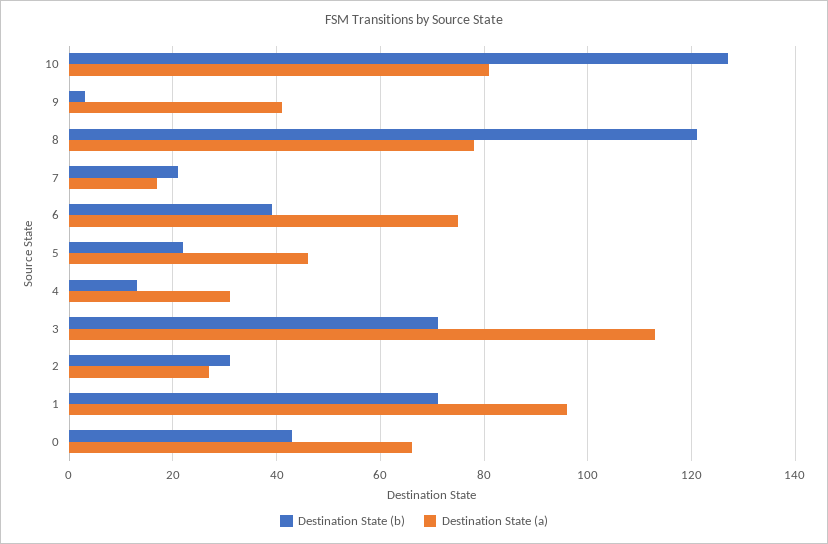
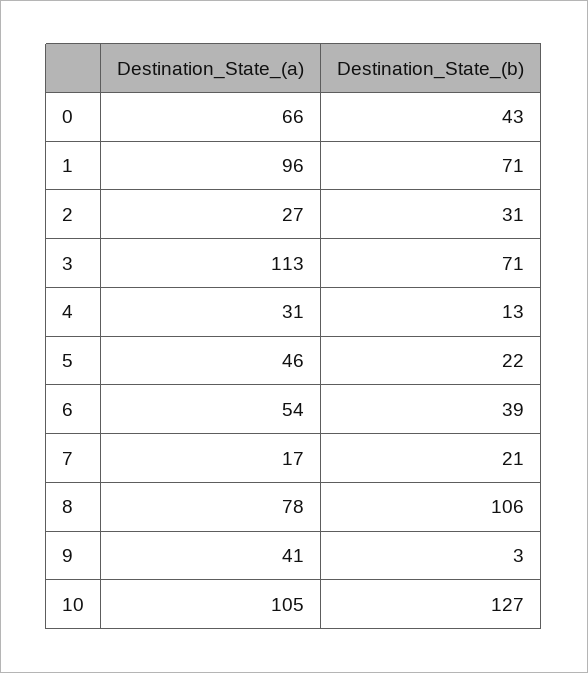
Destination State (a), 10: 80 -> 105
Destination State (b), 8: 120 -> 106
Destination State (a), 6: 75 -> 54

